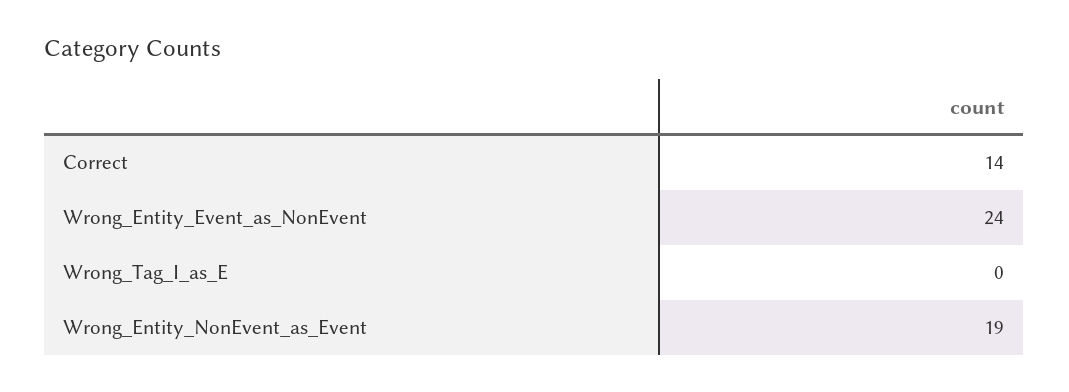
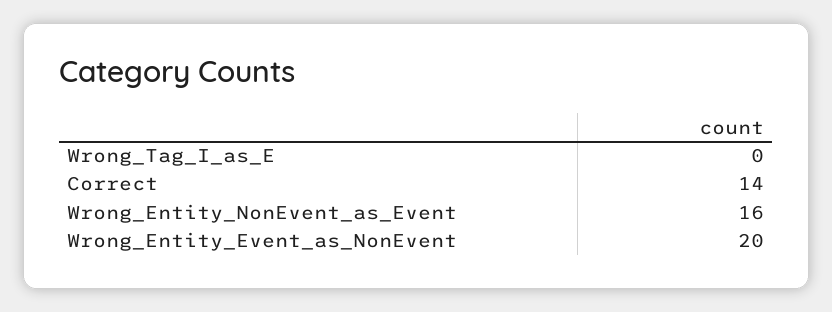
Wrong_Entity_Event_as_NonEvent: 24 -> 20
Wrong_Entity_NonEvent_as_Event: 19 -> 16

